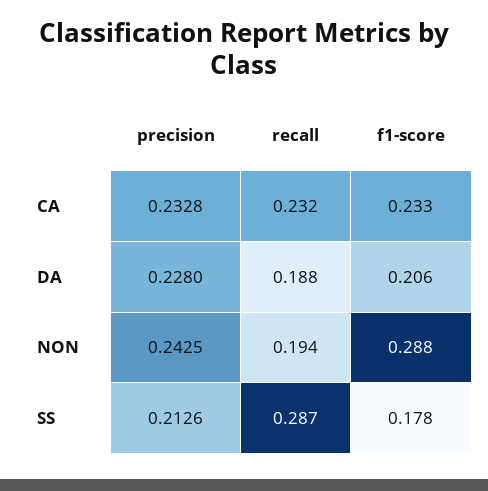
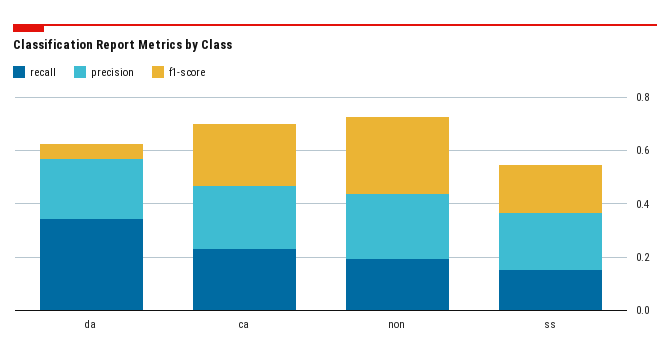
recall, DA: 0.188 -> 0.35
f1-score, DA: 0.206 -> 0.05
recall, SS: 0.287 -> 0.15

